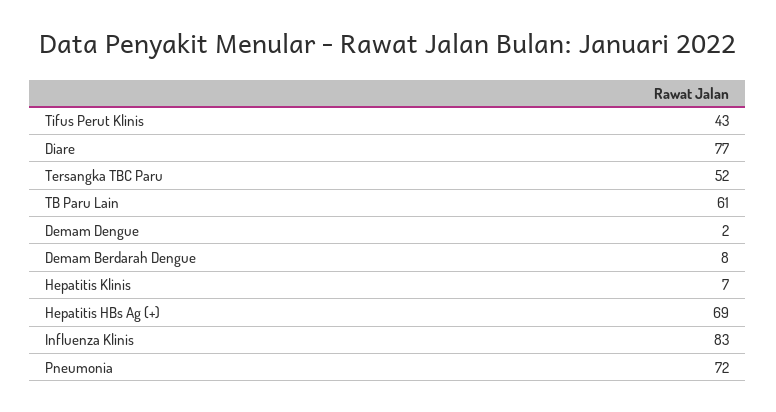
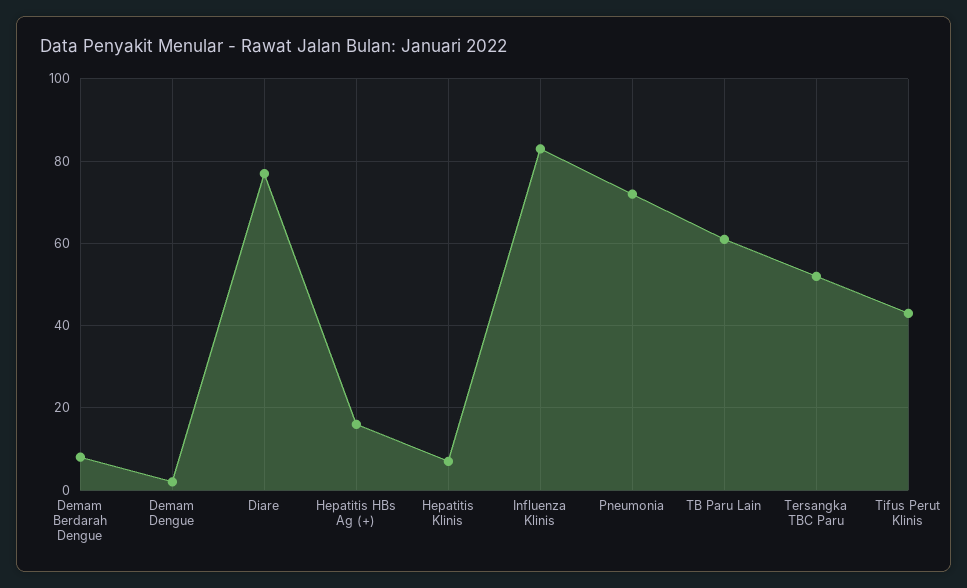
Hepatitis HBs Ag (+): 69 -> 15

